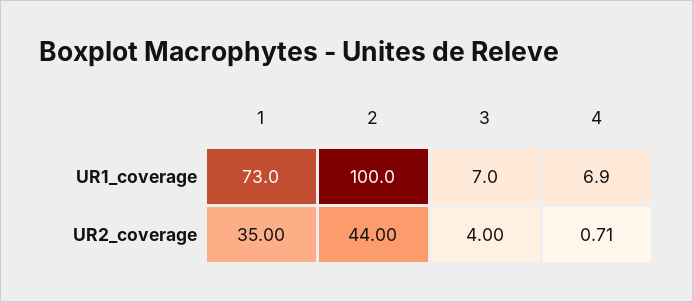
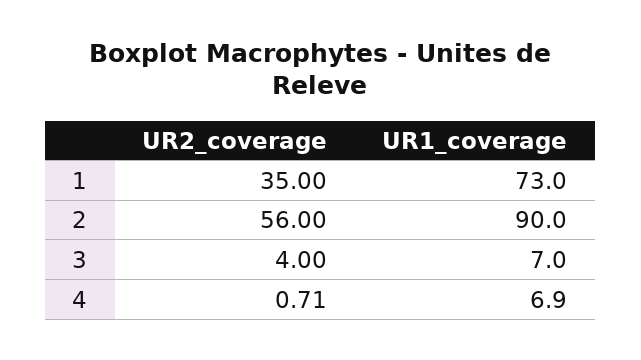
2, UR1_coverage: 100 -> 90
2, UR2_coverage: 44 -> 56

